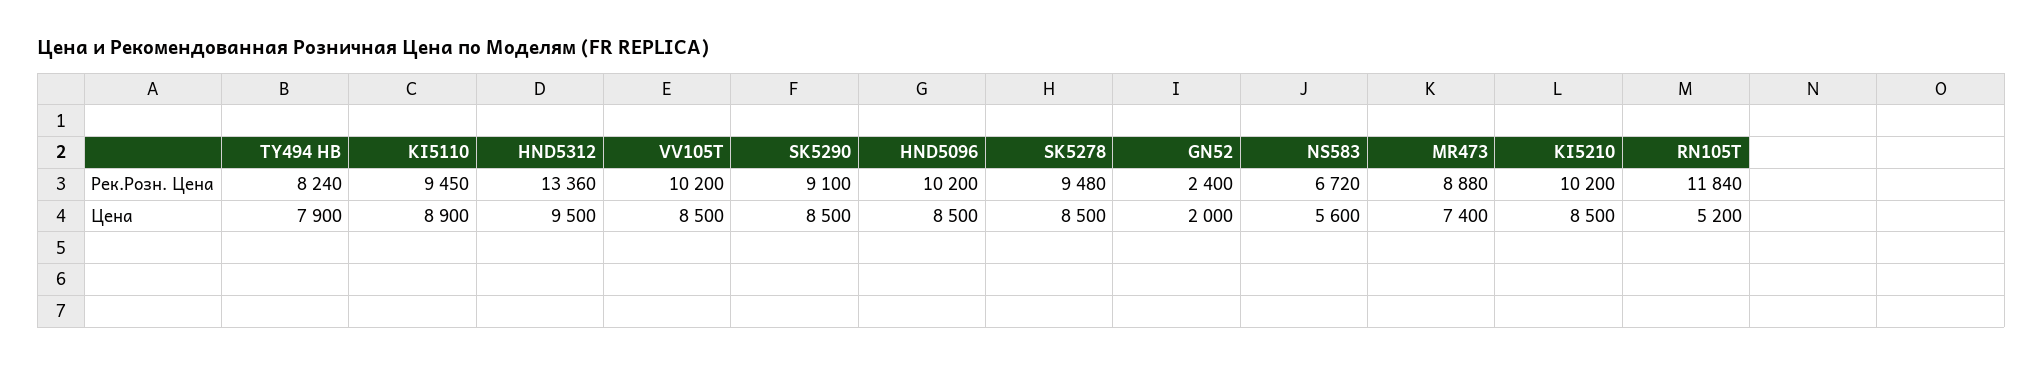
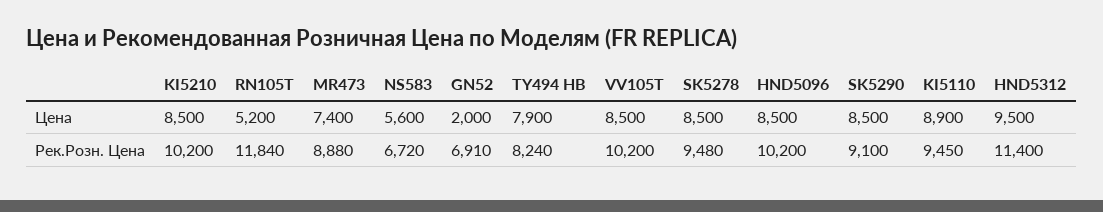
HND5312, Рек.Розн. Цена: 13360 -> 11400
GN52, Рек.Розн. Цена: 2400 -> 6910

